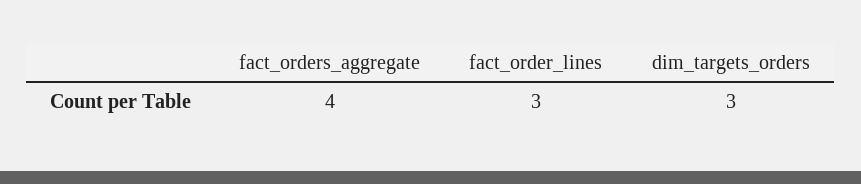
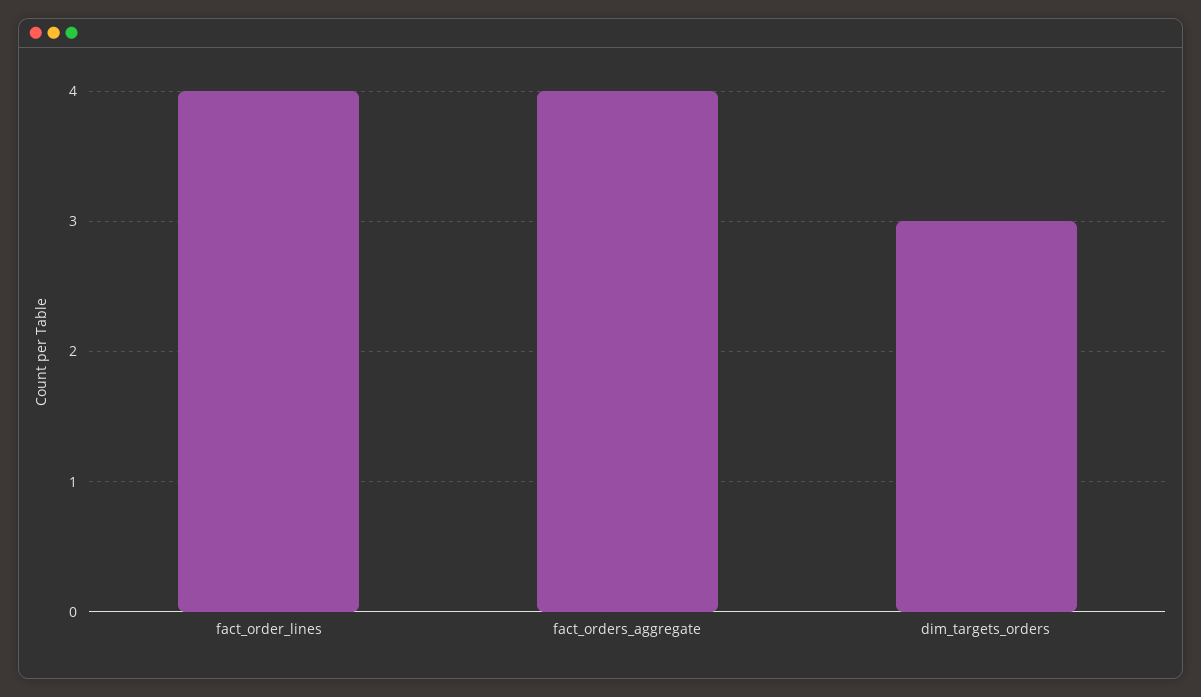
fact_order_lines: 3 -> 4

